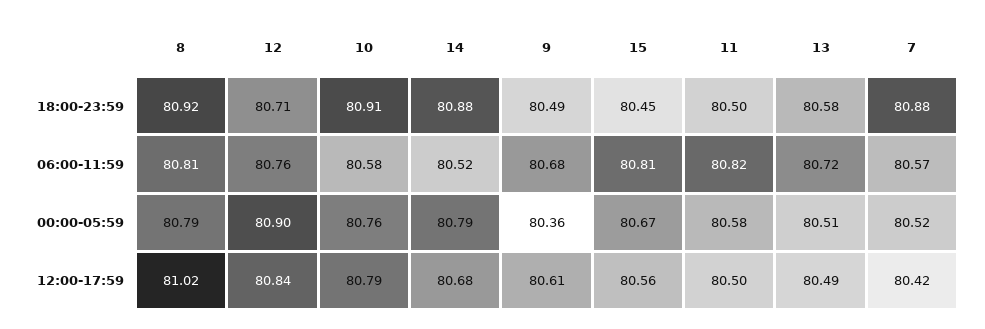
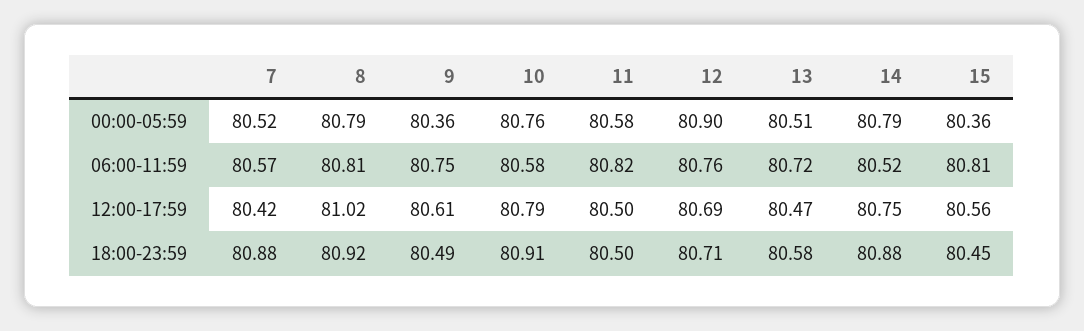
9, 06:00-11:59: 80.68 -> 80.75
15, 00:00-05:59: 80.67 -> 80.36
12, 12:00-17:59: 80.84 -> 80.69
14, 12:00-17:59: 80.68 -> 80.75
13, 12:00-17:59: 80.49 -> 80.47

